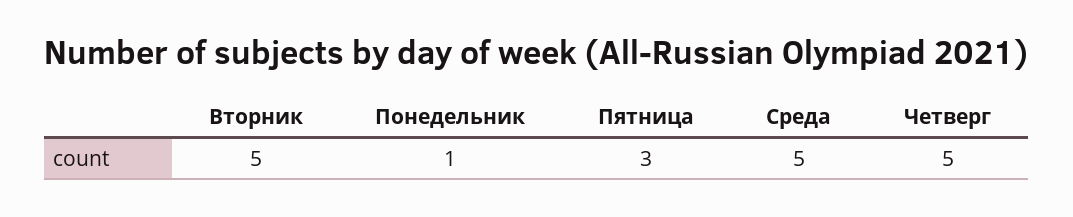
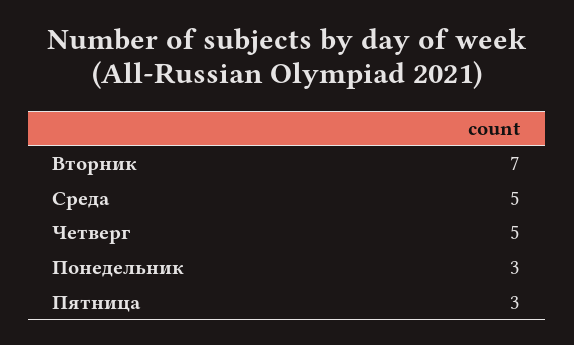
Вторник: 5 -> 7
Понедельник: 1 -> 3

